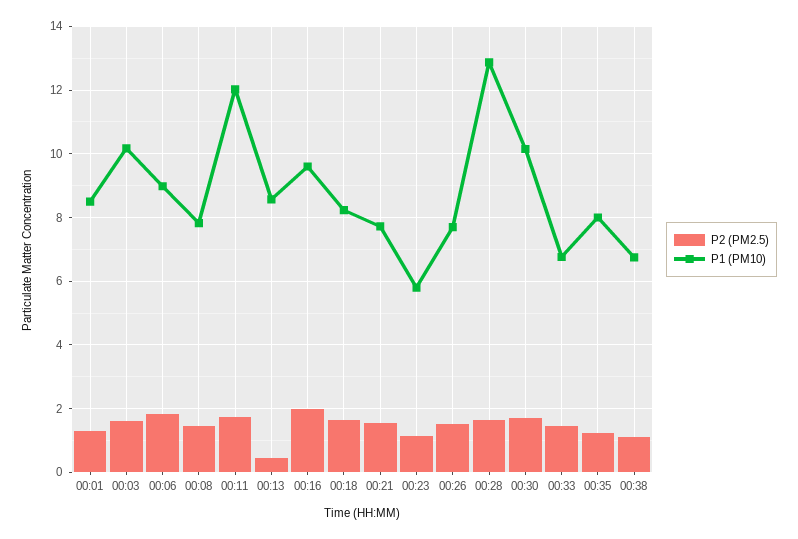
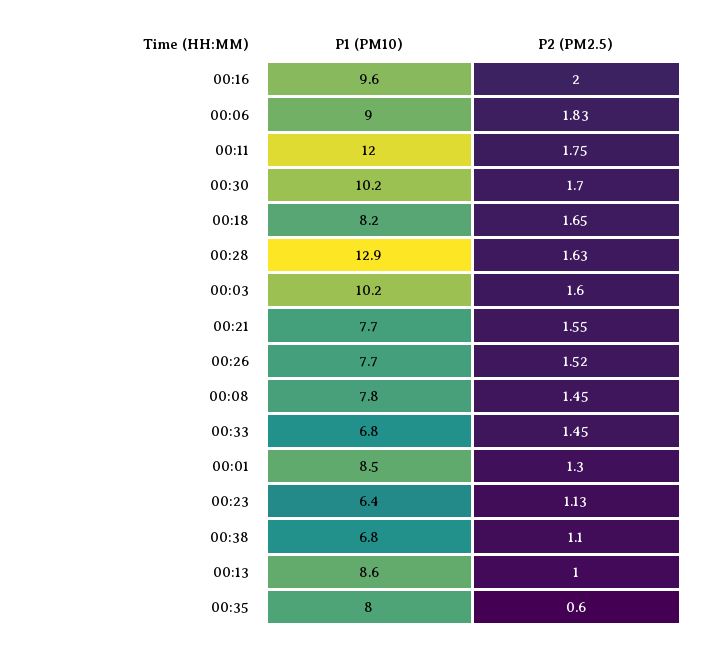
P2 (PM2.5), 00:13: 0.4 -> 1
P1 (PM10), 00:23: 5.8 -> 6.4
P2 (PM2.5), 00:35: 1.2 -> 0.6

